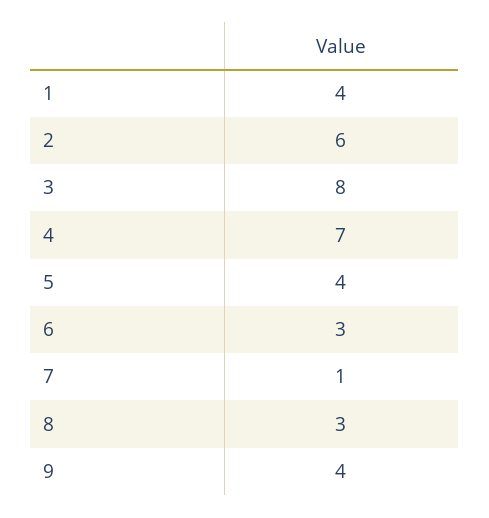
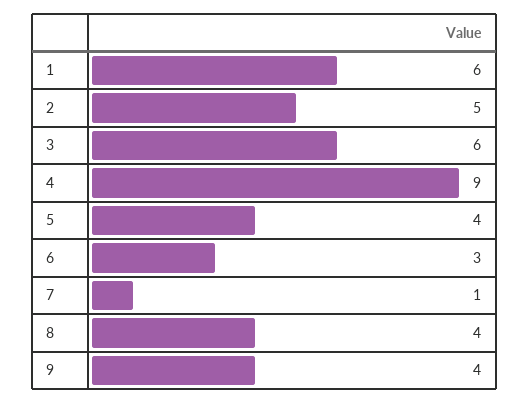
1: 4 -> 6
2: 6 -> 5
3: 8 -> 6
4: 7 -> 9
8: 3 -> 4

